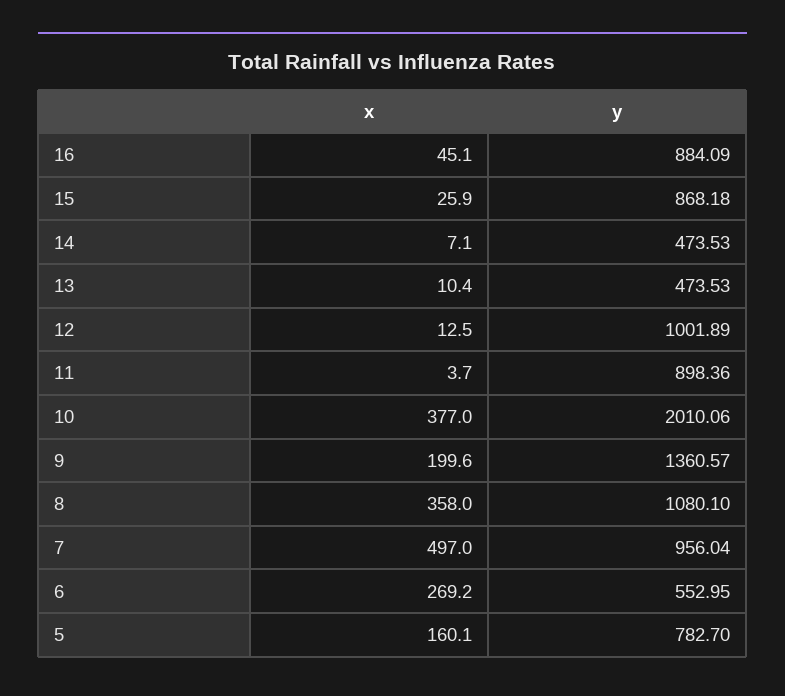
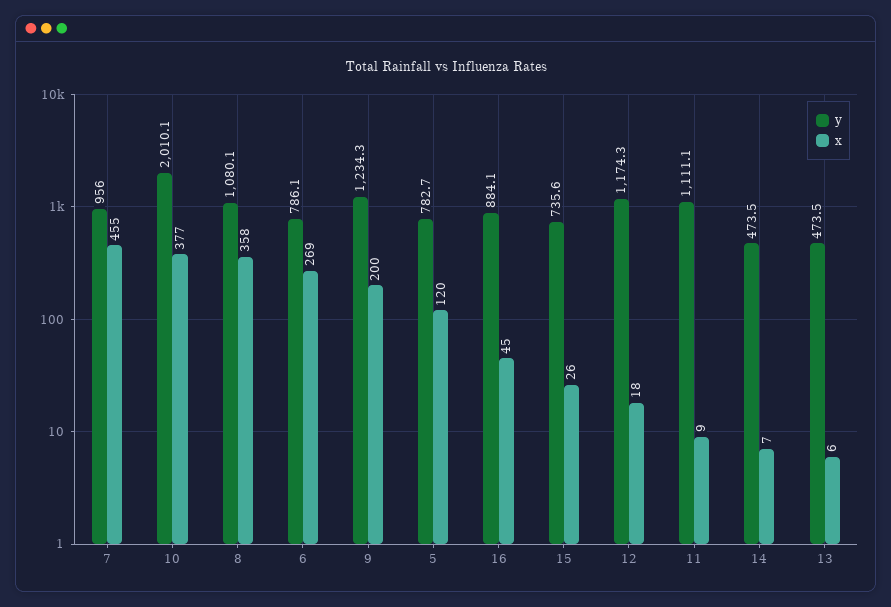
y, 15: 868.18 -> 735.6
x, 13: 10.4 -> 6
x, 12: 12.5 -> 18
y, 12: 1001.89 -> 1174.3
x, 11: 3.7 -> 9
y, 11: 898.36 -> 1111.1
y, 9: 1360.57 -> 1234.3
x, 7: 497 -> 455
y, 6: 552.95 -> 786.1
x, 5: 160.1 -> 120

